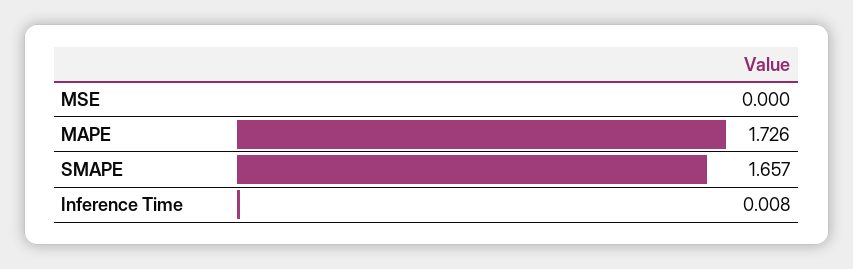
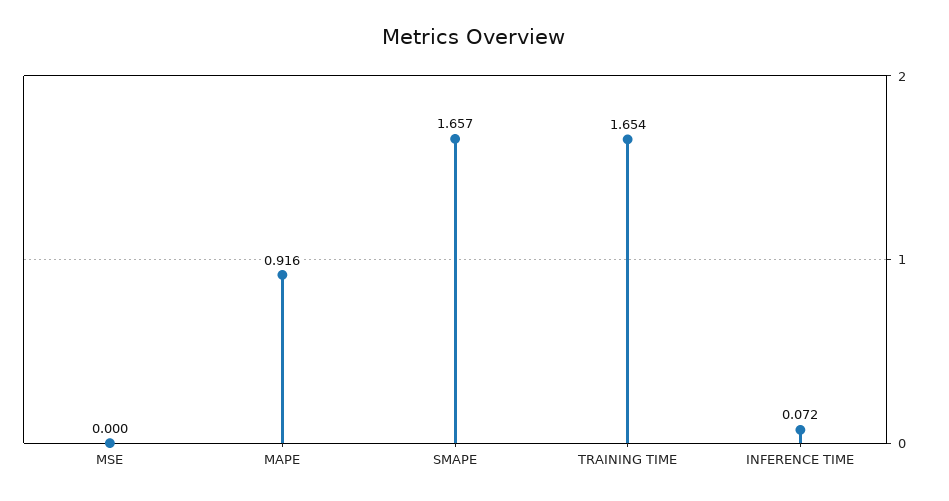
MAPE: 1.726 -> 0.916
Inference Time: 0.008 -> 0.072
TRAINING TIME: none -> 1.654

